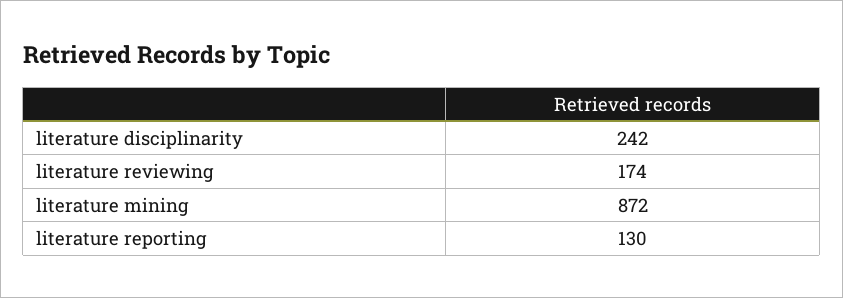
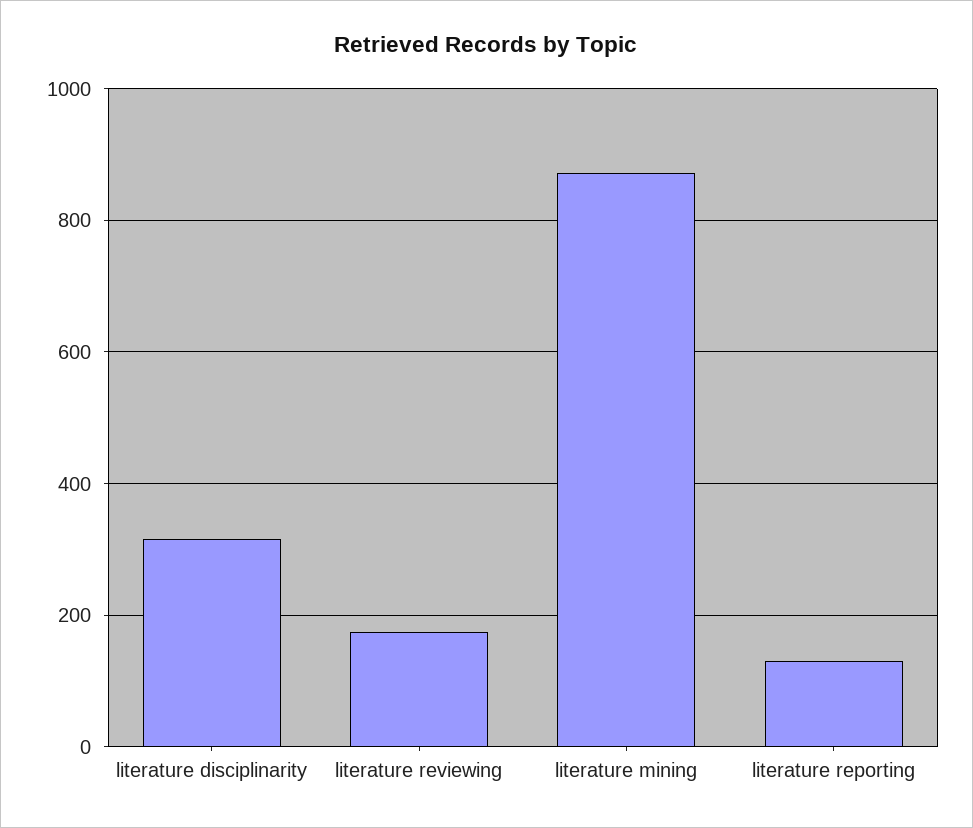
literature disciplinarity: 242 -> 320

